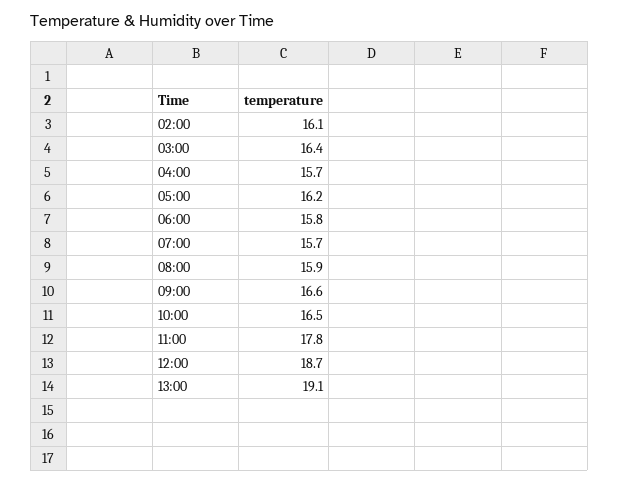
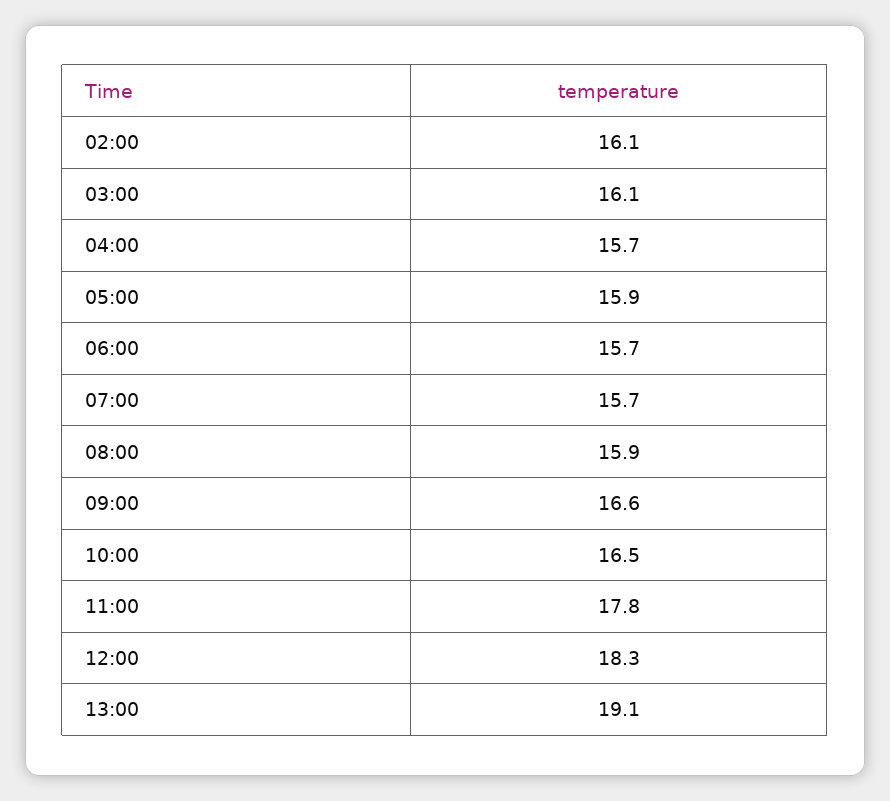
03:00: 16.4 -> 16.1
05:00: 16.2 -> 15.9
06:00: 15.8 -> 15.7
12:00: 18.7 -> 18.3

